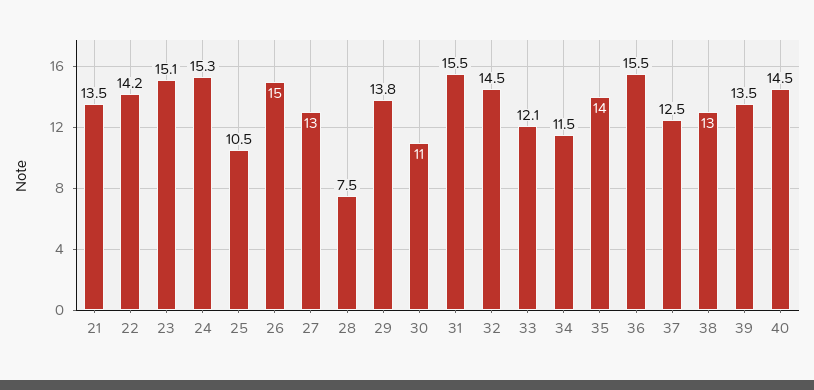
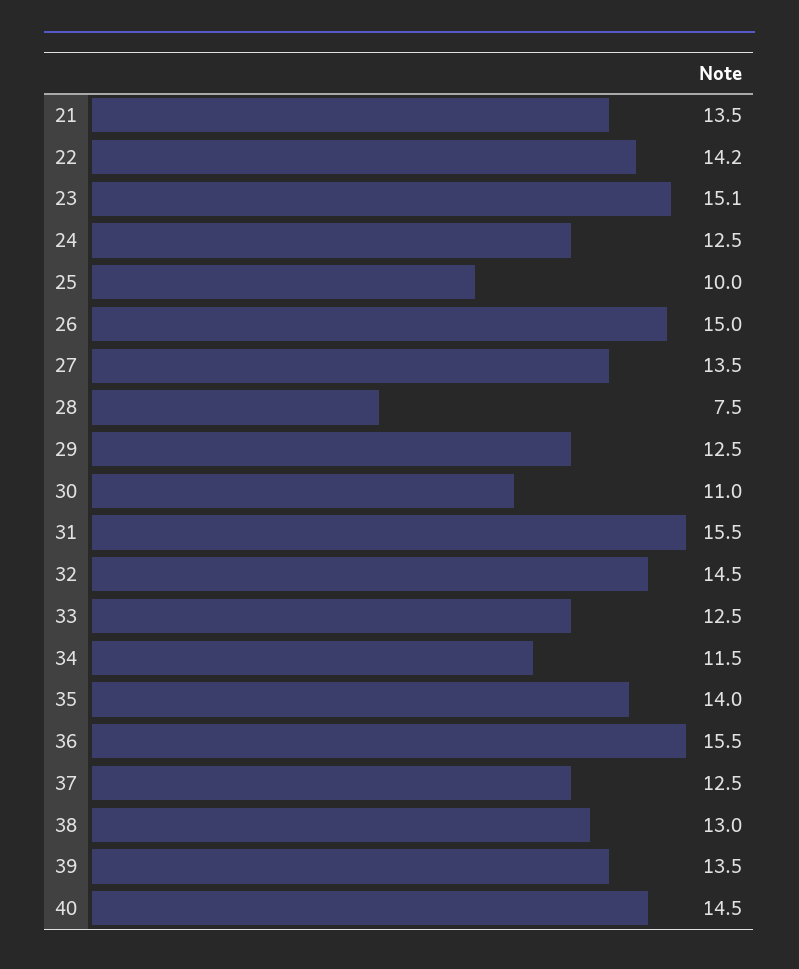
24: 15.3 -> 12.5
25: 10.5 -> 10
27: 13 -> 13.5
29: 13.8 -> 12.5
33: 12.1 -> 12.5

